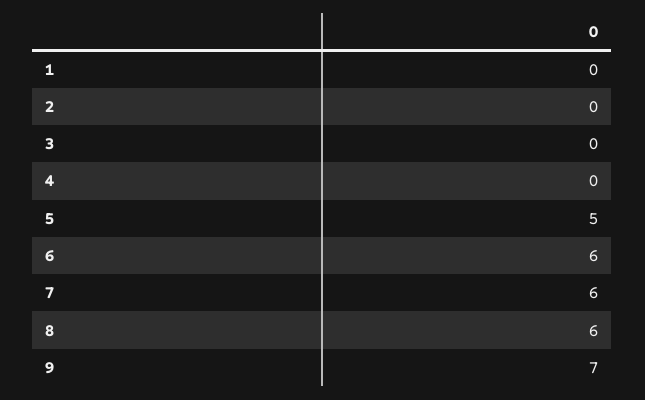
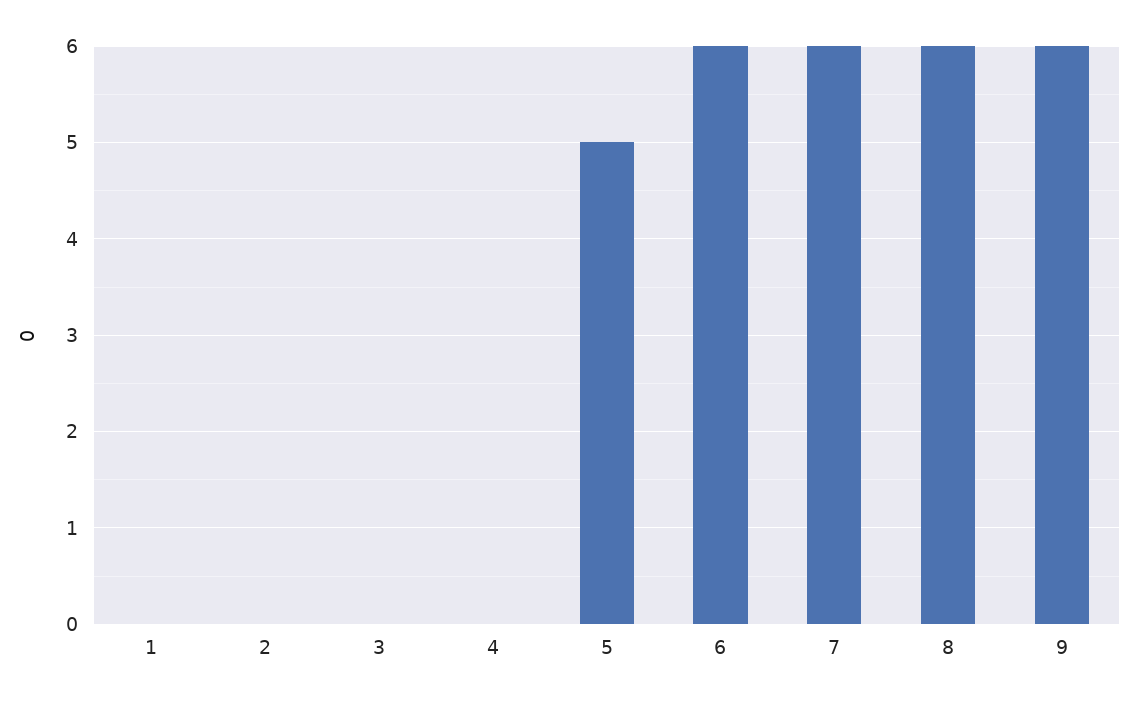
9: 7 -> 6

